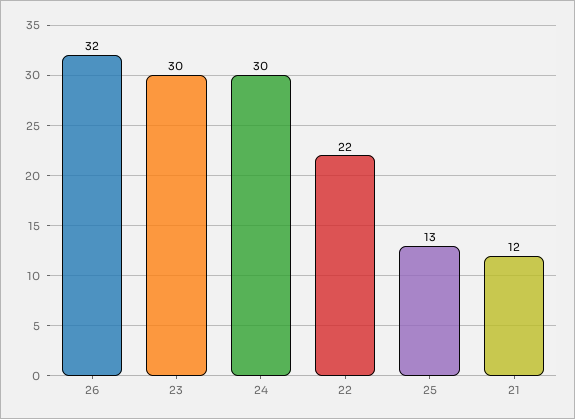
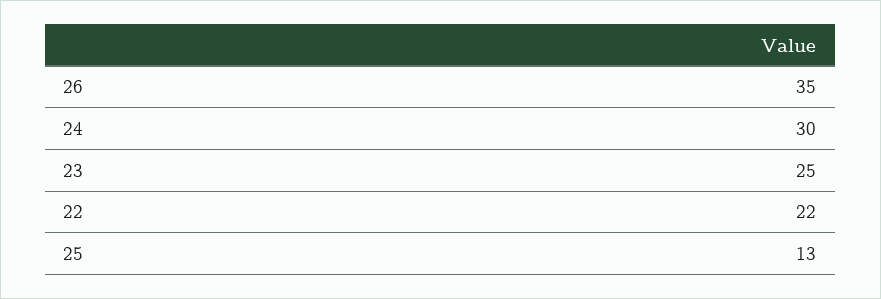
26: 32 -> 35
23: 30 -> 25
21: 12 -> none

